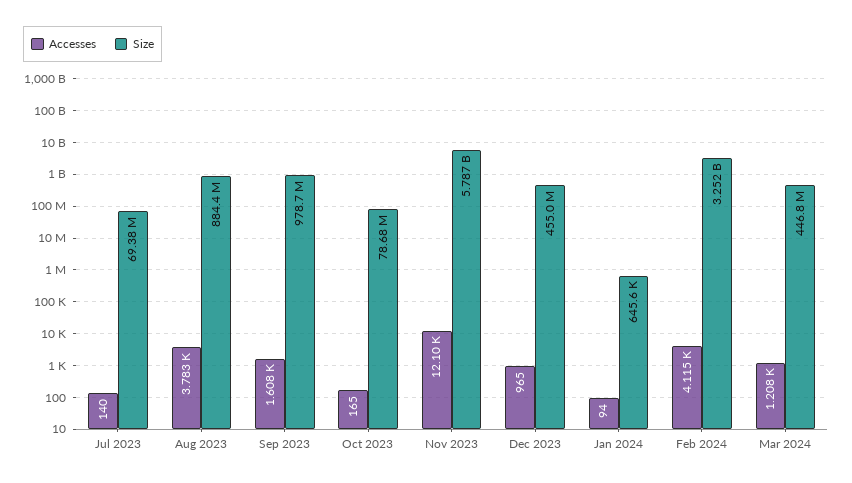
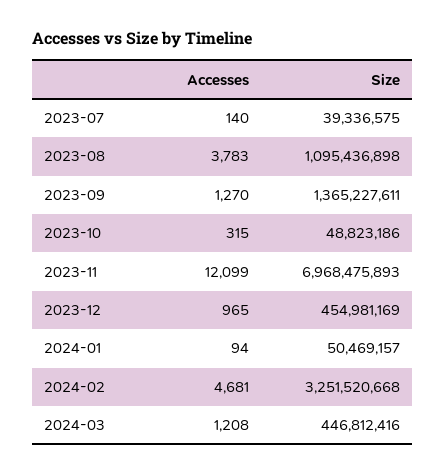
Size, Jul 2023: 69380000 -> 39336575
Size, Aug 2023: 884400000 -> 1095436898
Accesses, Sep 2023: 1608 -> 1270
Size, Sep 2023: 978700000 -> 1365227611
Accesses, Oct 2023: 165 -> 315
Size, Oct 2023: 78680000 -> 48823186
Size, Nov 2023: 5787000000 -> 6968475893
Size, Jan 2024: 645600 -> 50469157
Accesses, Feb 2024: 4115 -> 4681

